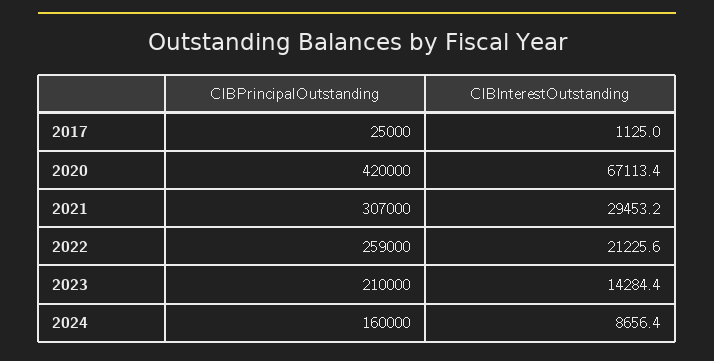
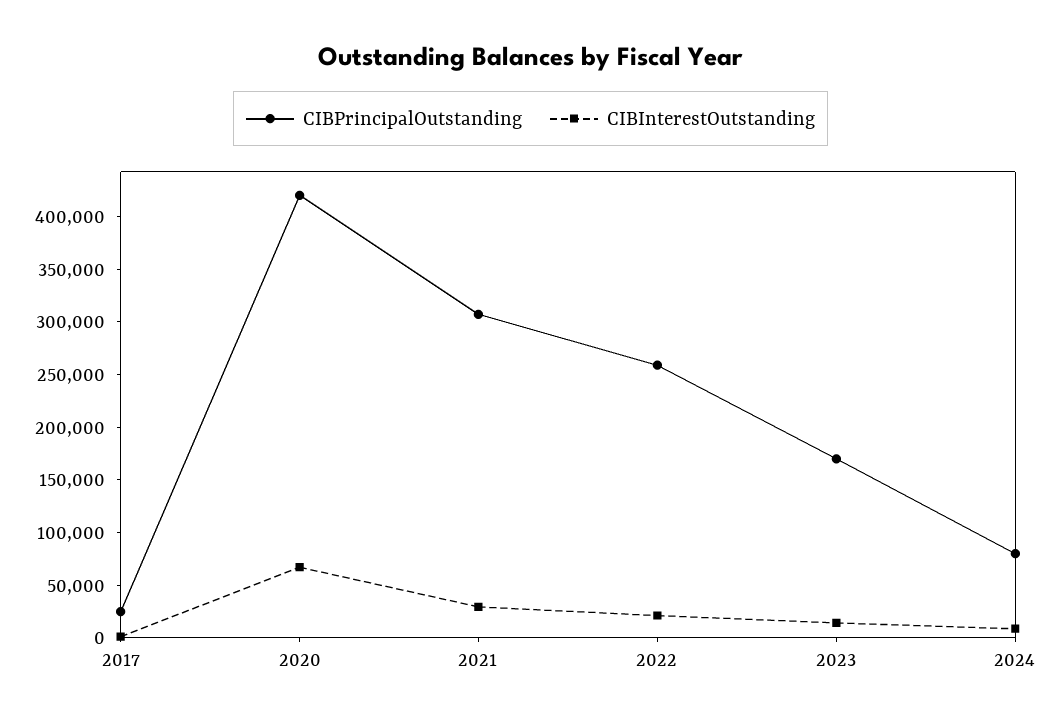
CIBPrincipalOutstanding, 2023: 210000 -> 170000
CIBPrincipalOutstanding, 2024: 160000 -> 80000

